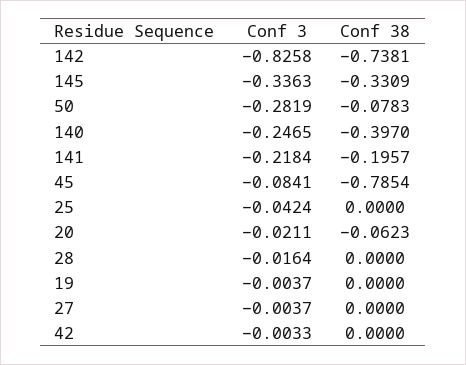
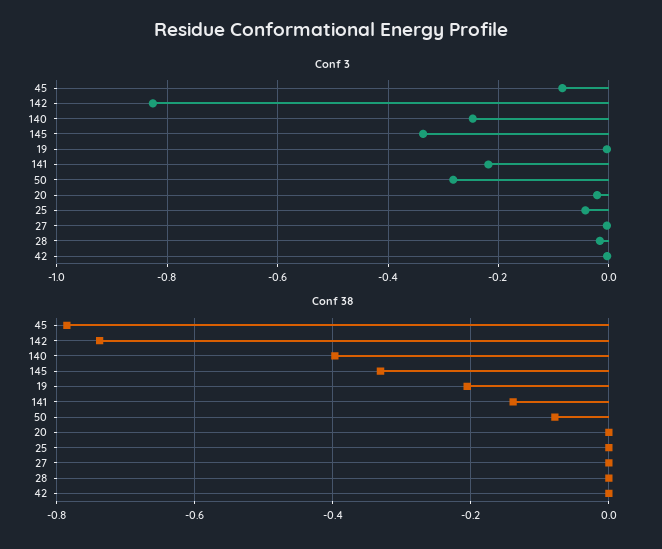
Conf 38, 141: -0.1957 -> -0.14
Conf 38, 20: -0.0623 -> 0
Conf 38, 19: 0 -> -0.2

